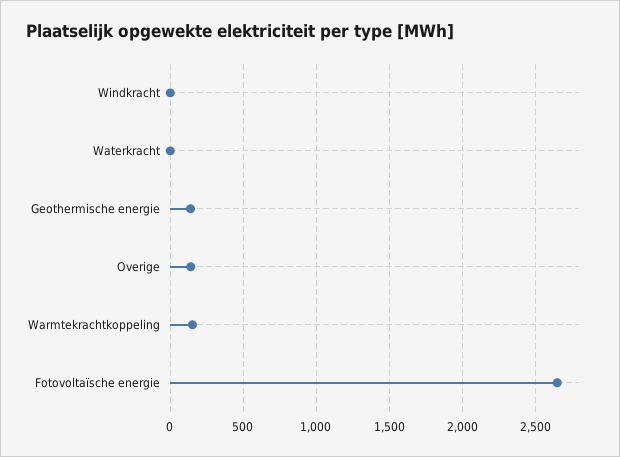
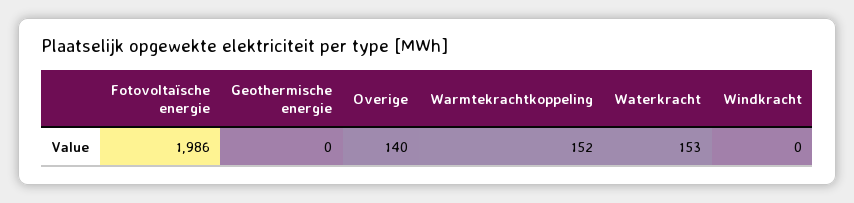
Waterkracht: 0 -> 153
Geothermische energie: 150 -> 0
Fotovoltaïsche energie: 2650 -> 1986

